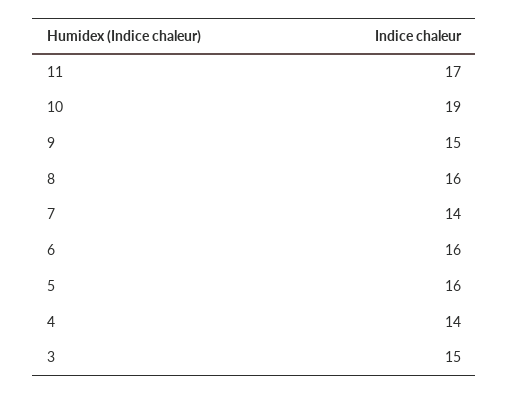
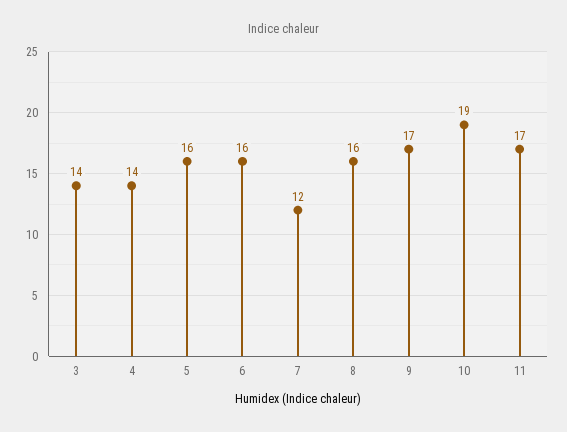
9: 15 -> 17
7: 14 -> 12
3: 15 -> 14

